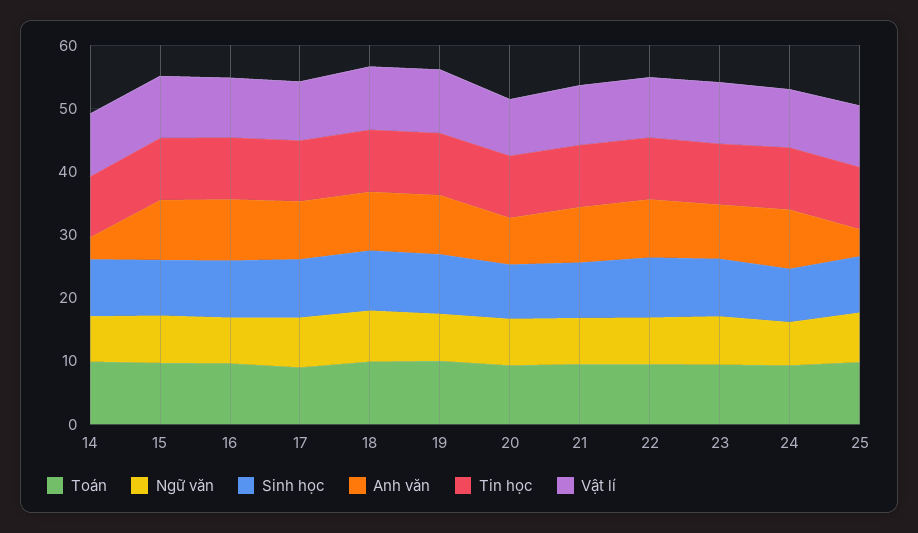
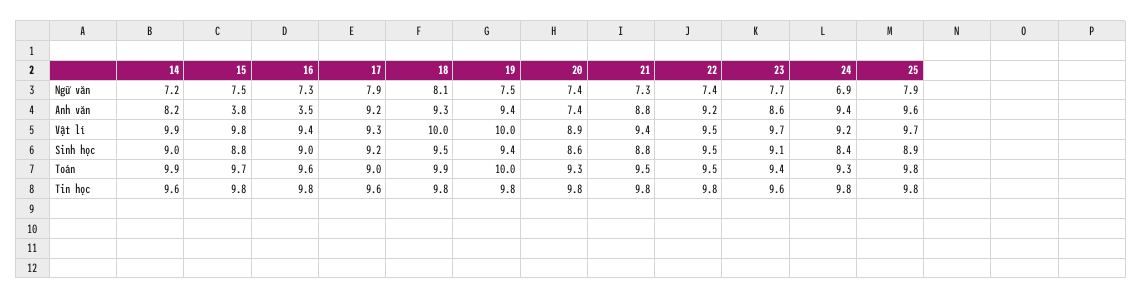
Anh văn, 14: 4 -> 8.2
Anh văn, 15: 10 -> 3.8
Anh văn, 16: 10 -> 3.5
Anh văn, 25: 4 -> 9.6

